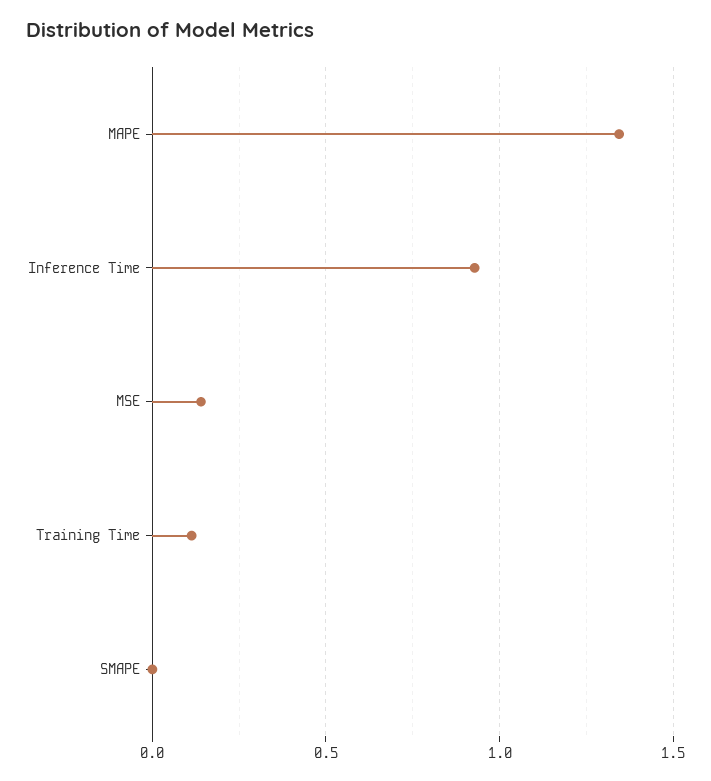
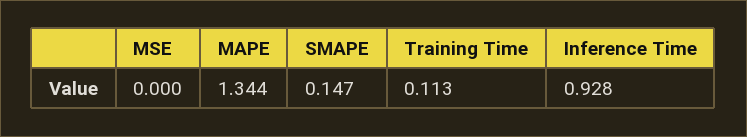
MSE: 0.15 -> 0
SMAPE: 0 -> 0.147

